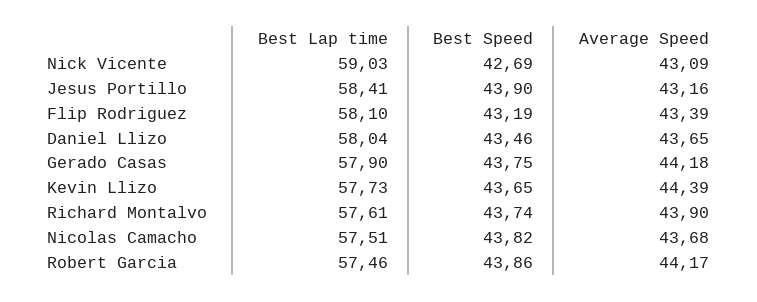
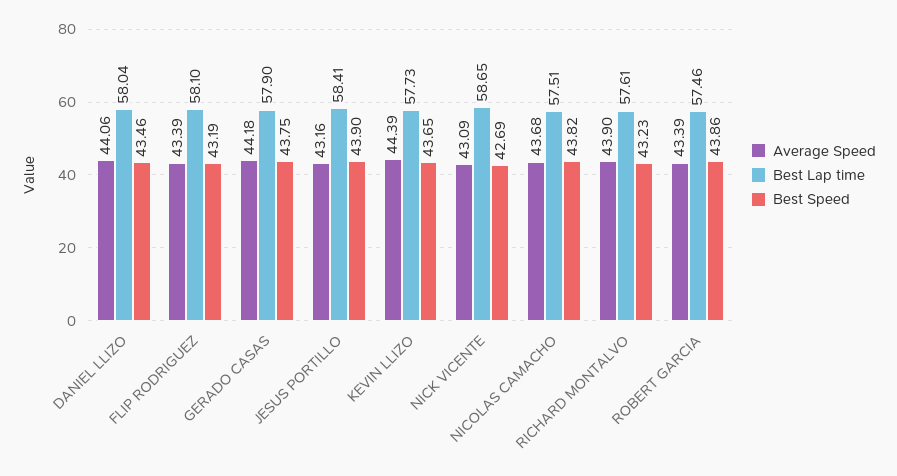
Best Lap time, Nick Vicente: 59.03 -> 58.65
Average Speed, Daniel Llizo: 43.65 -> 44.06
Best Speed, Richard Montalvo: 43.74 -> 43.23
Average Speed, Robert Garcia: 44.17 -> 43.39

